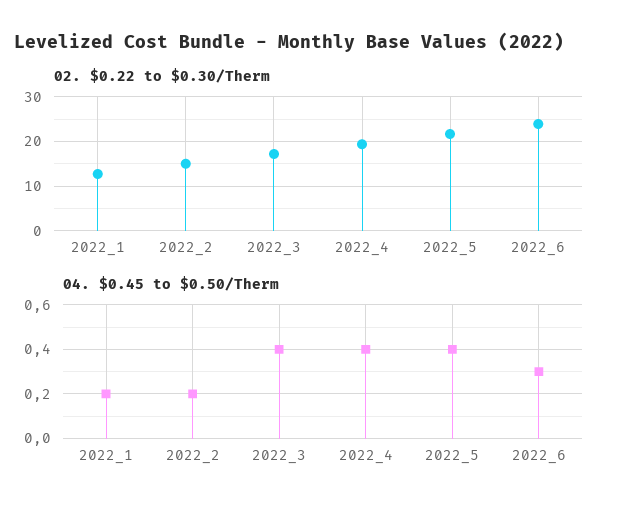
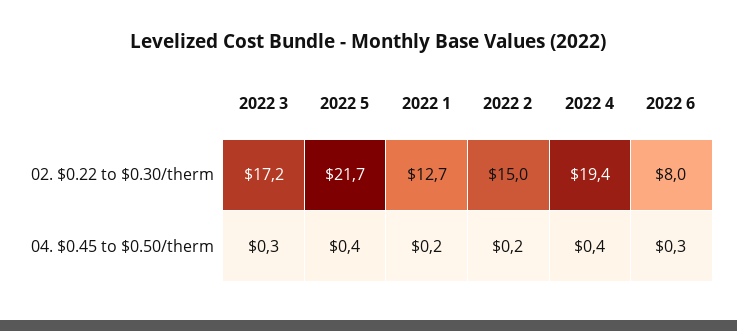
02. $0.22 to $0.30/Therm, 2022_6: 24 -> 8
04. $0.45 to $0.50/Therm, 2022_3: 0.4 -> 0.3

